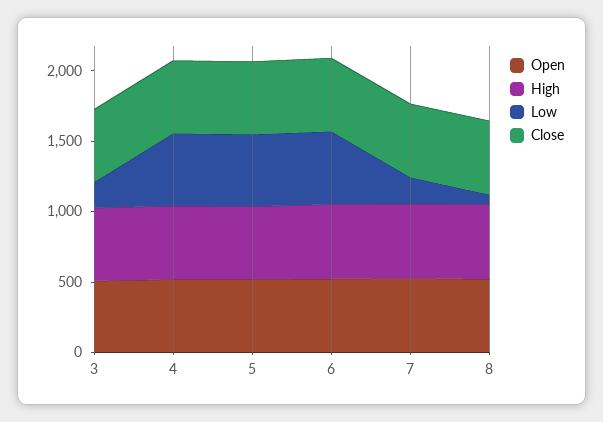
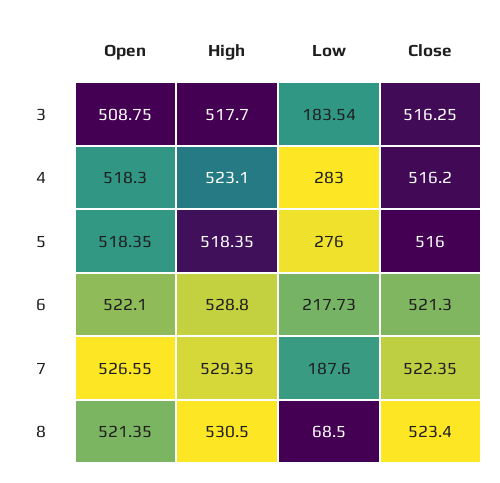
Low, 4: 500 -> 283
Low, 5: 500 -> 276
Low, 6: 500 -> 217.73

